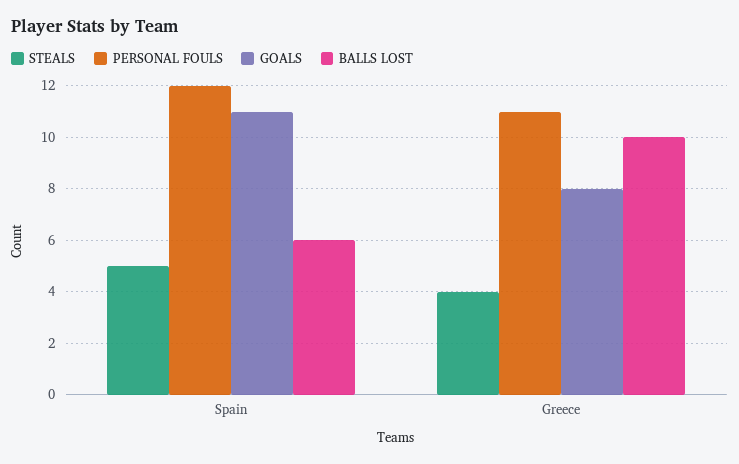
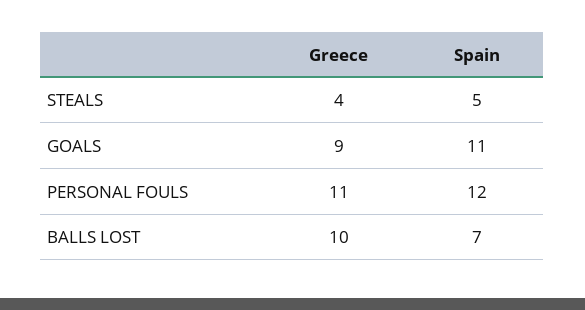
BALLS LOST, Spain: 6 -> 7
GOALS, Greece: 8 -> 9

